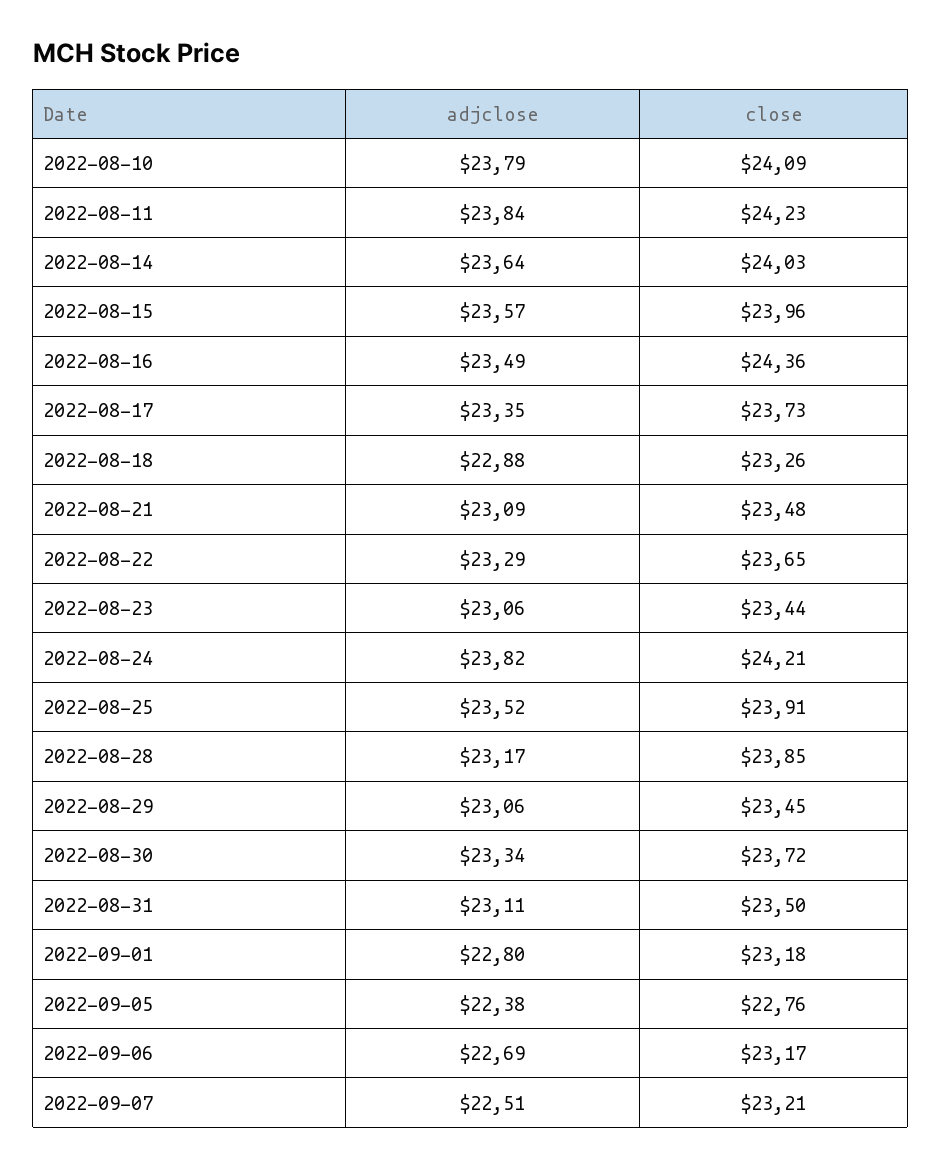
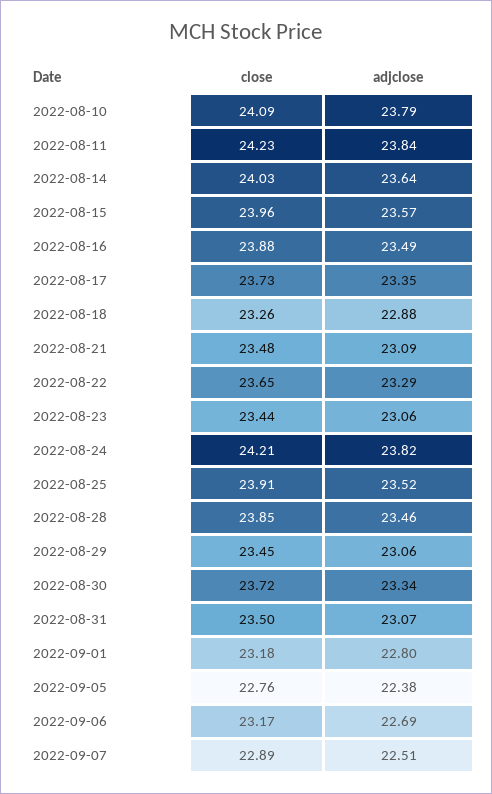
close, 2022-08-16: 24.36 -> 23.88
adjclose, 2022-08-28: 23.17 -> 23.46
adjclose, 2022-08-31: 23.11 -> 23.07
close, 2022-09-07: 23.21 -> 22.89

